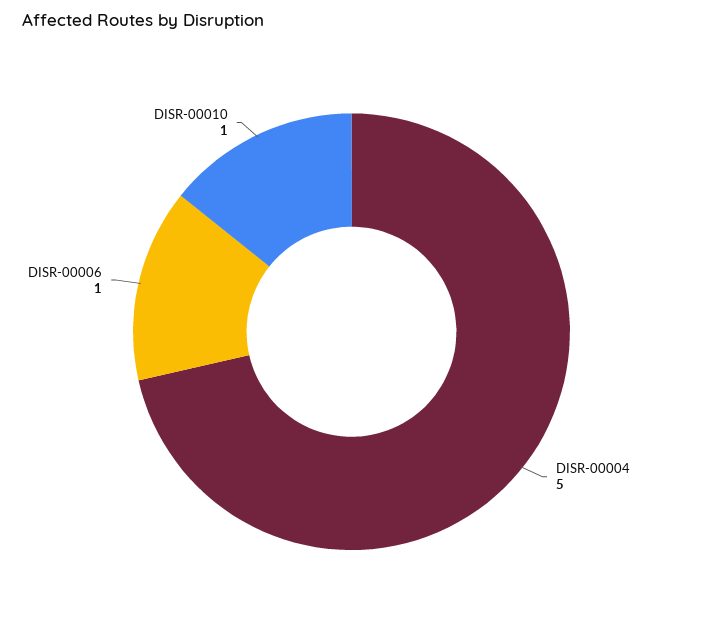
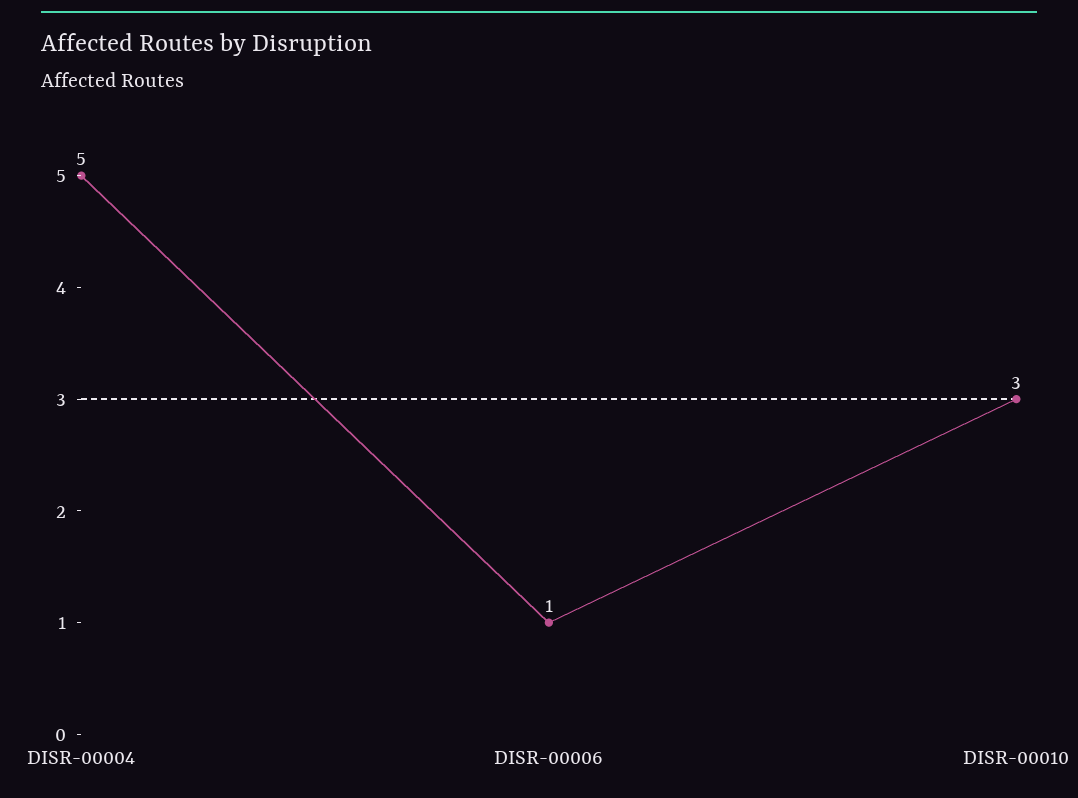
DISR-00010: 1 -> 3

